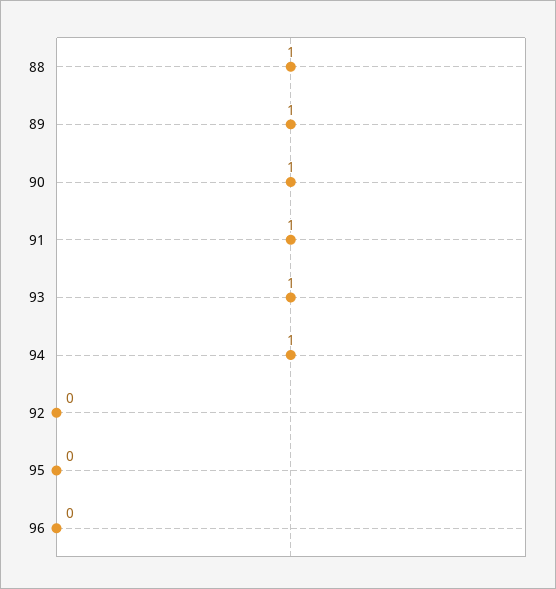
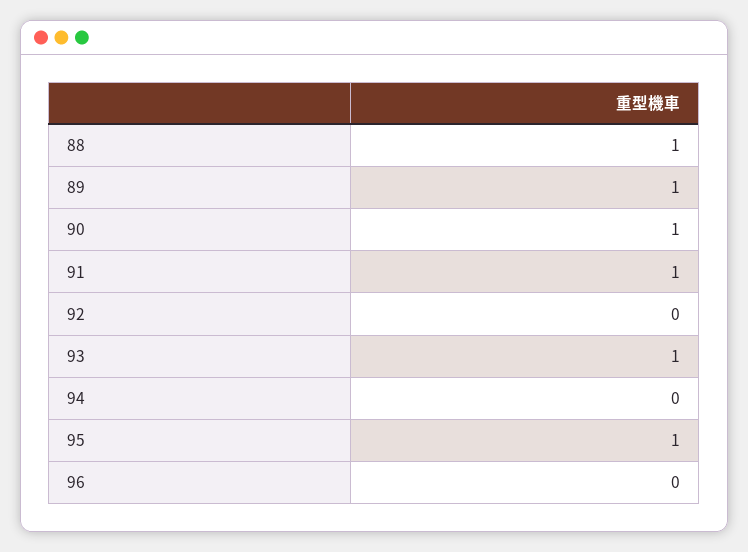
94: 1 -> 0
95: 0 -> 1

